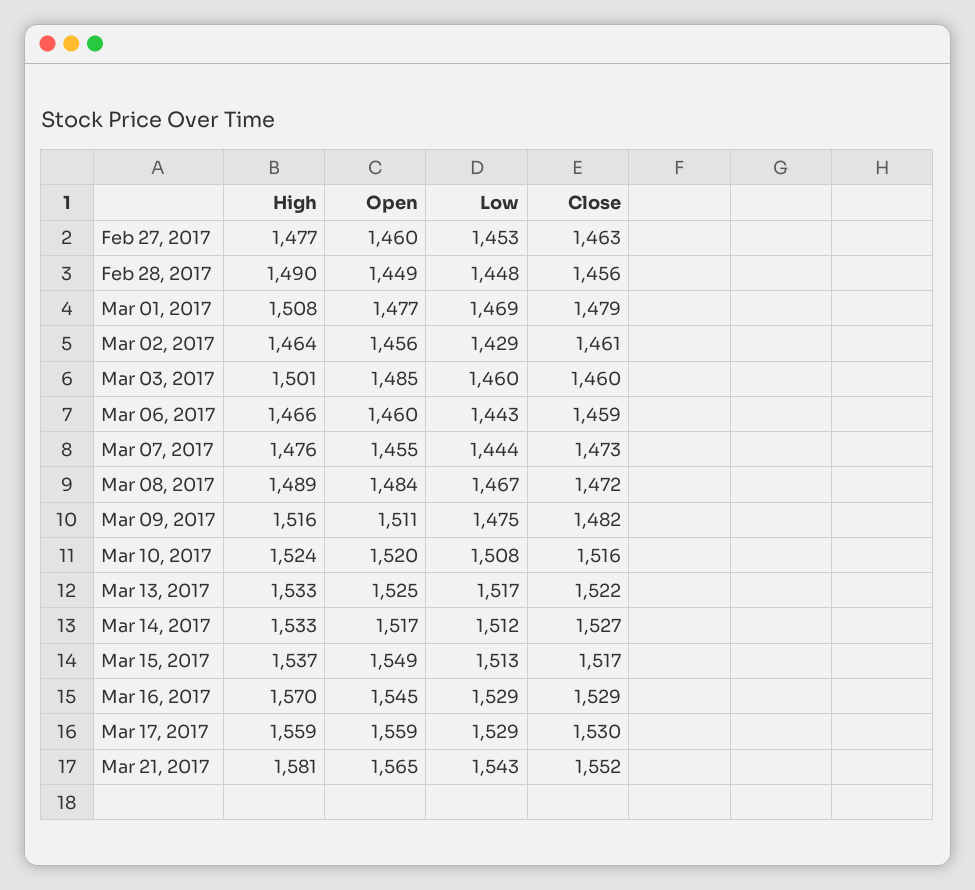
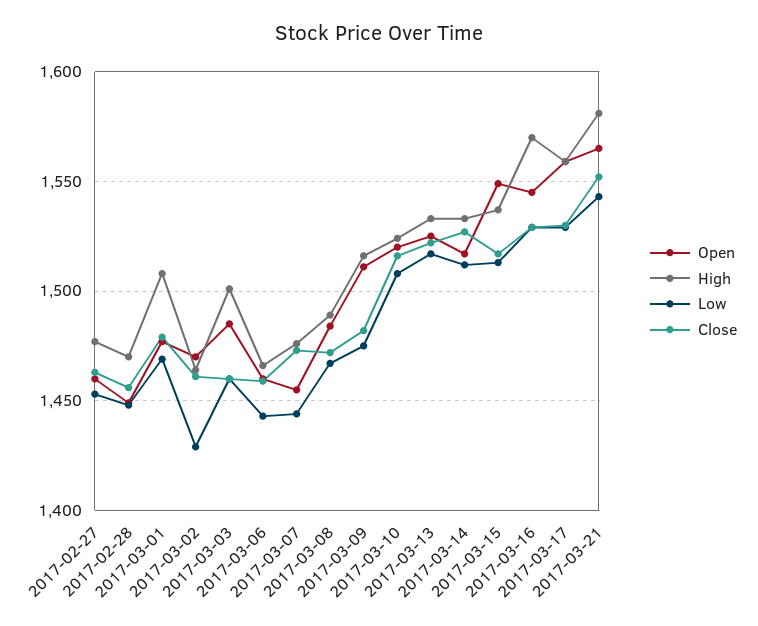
High, Feb 28, 2017: 1490 -> 1470
Open, Mar 02, 2017: 1456 -> 1470

